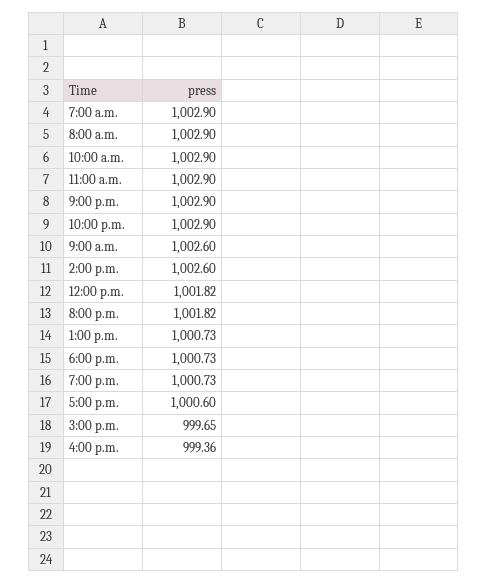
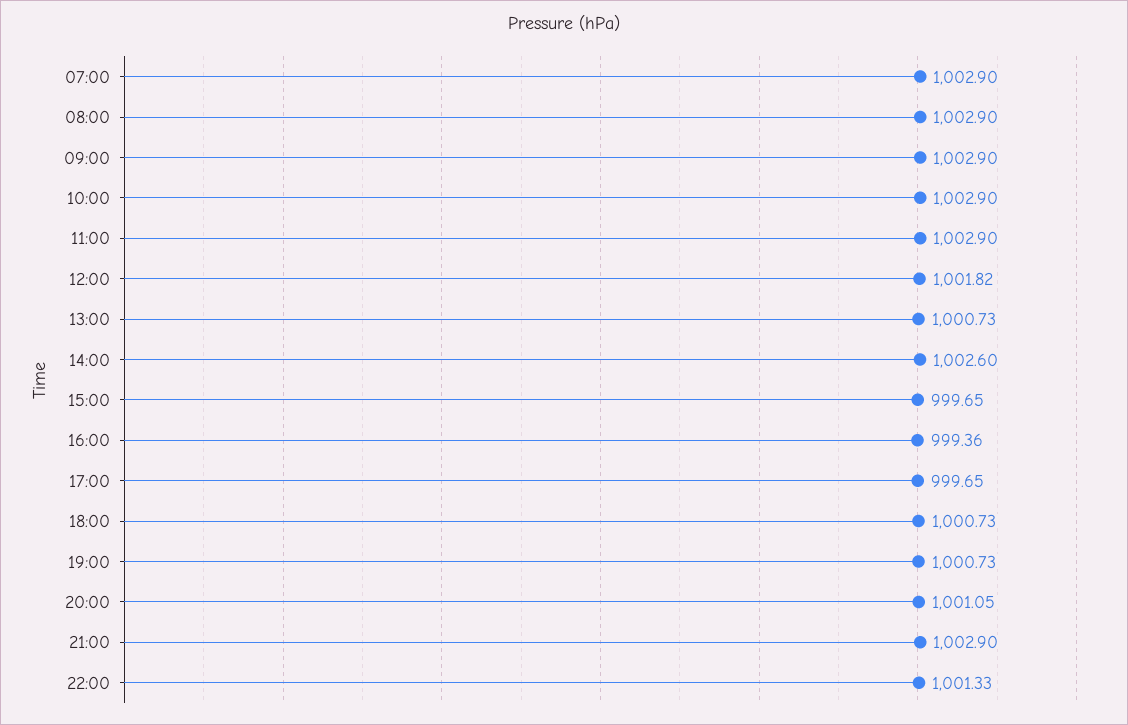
10:00 p.m.: 1002.9 -> 1001.33
9:00 a.m.: 1002.6 -> 1002.9
8:00 p.m.: 1001.82 -> 1001.05
5:00 p.m.: 1000.6 -> 999.65

